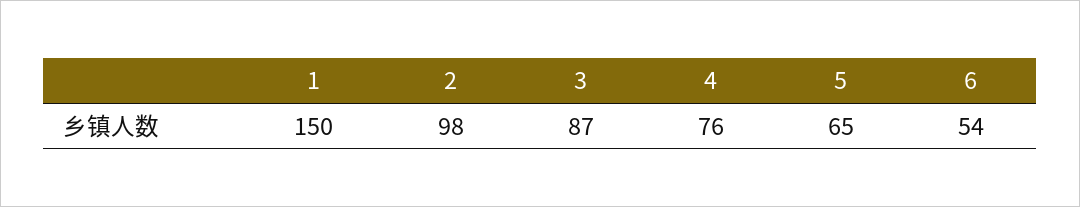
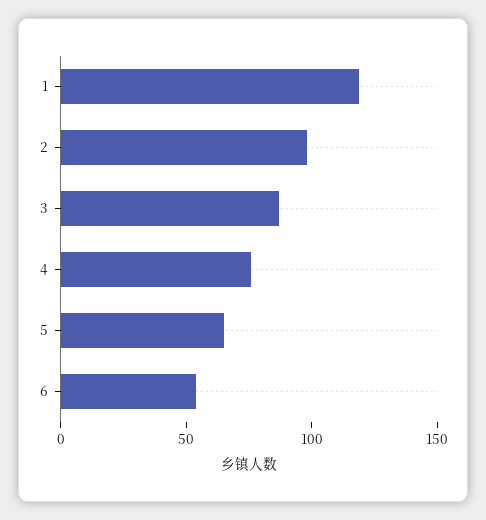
1: 150 -> 120

